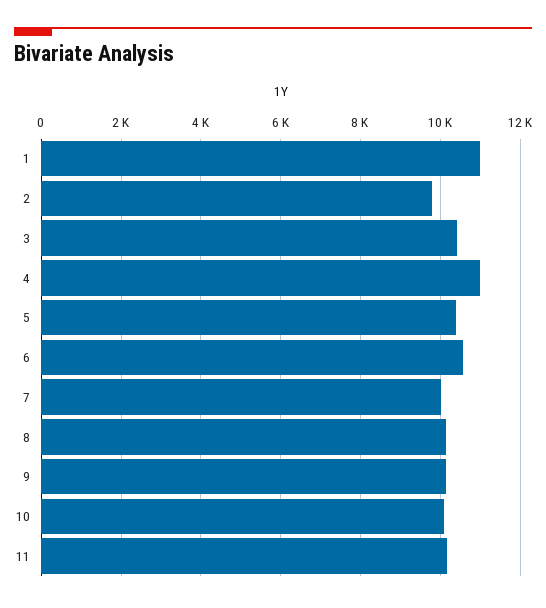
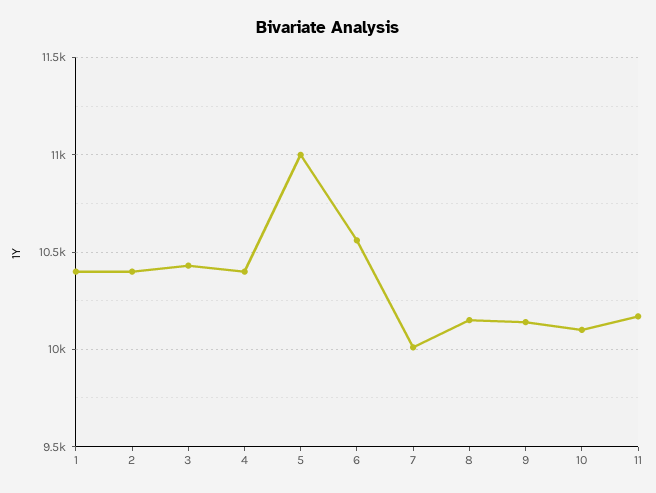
1: 11000 -> 10400
2: 9800 -> 10400
4: 11000 -> 10400
5: 10400 -> 11000

